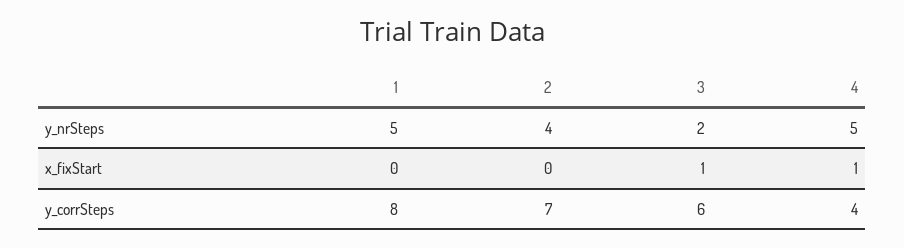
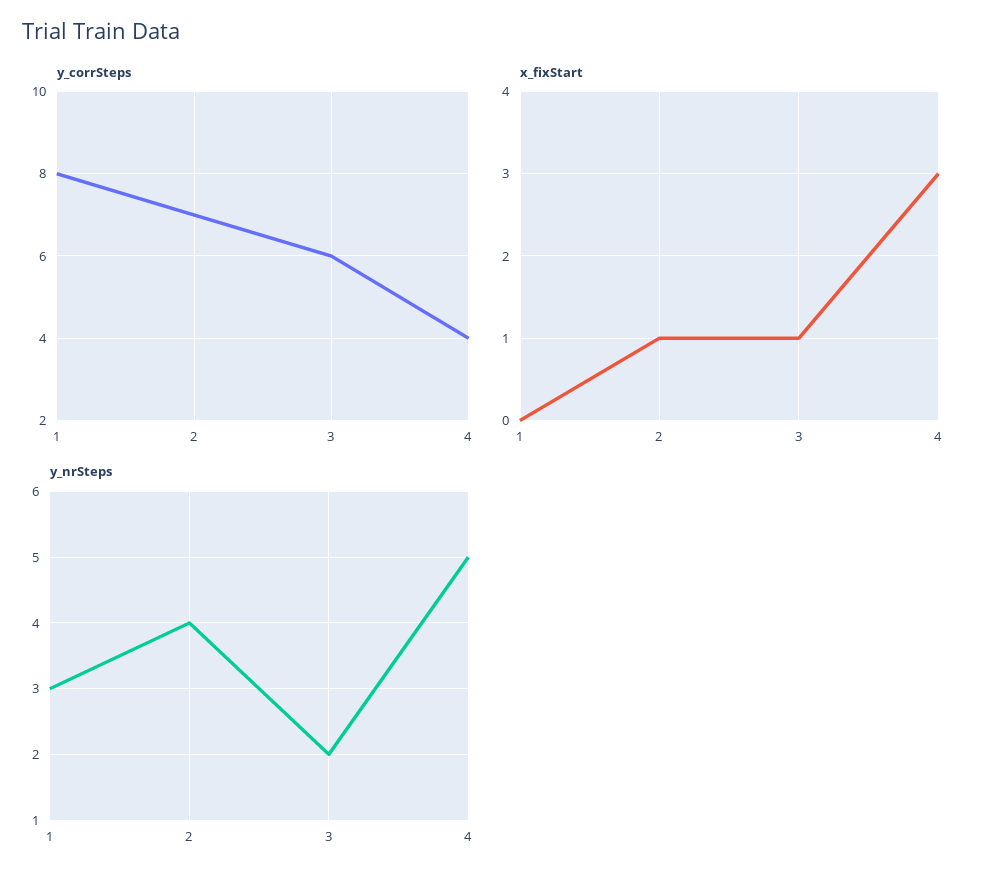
y_nrSteps, 1: 5 -> 3
x_fixStart, 2: 0 -> 1
x_fixStart, 4: 1 -> 3

